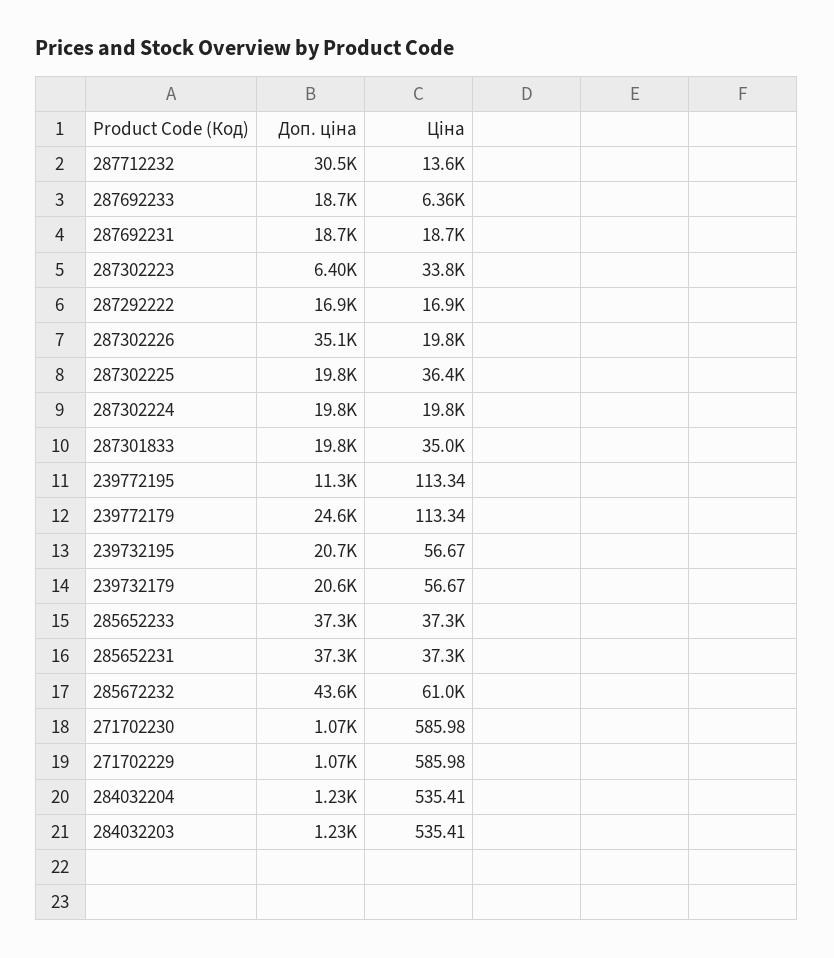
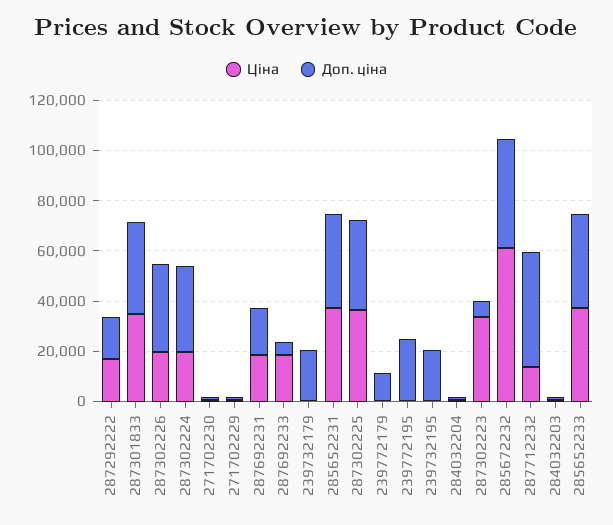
Доп. ціна, 287712232: 30500 -> 45000
Доп. ціна, 287692233: 18700 -> 5000
Ціна, 287692233: 6360 -> 20000
Доп. ціна, 287302225: 19800 -> 35000
Доп. ціна, 287302224: 19800 -> 35000
Доп. ціна, 287301833: 19800 -> 35000
Доп. ціна, 239772195: 11300 -> 25000
Доп. ціна, 239772179: 24600 -> 10000

